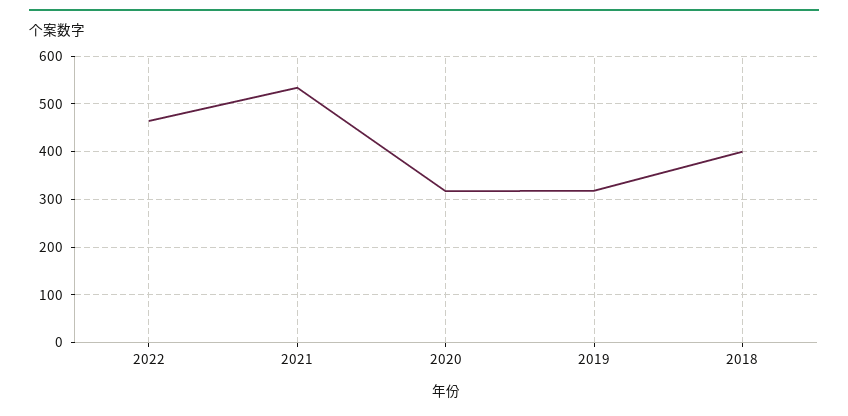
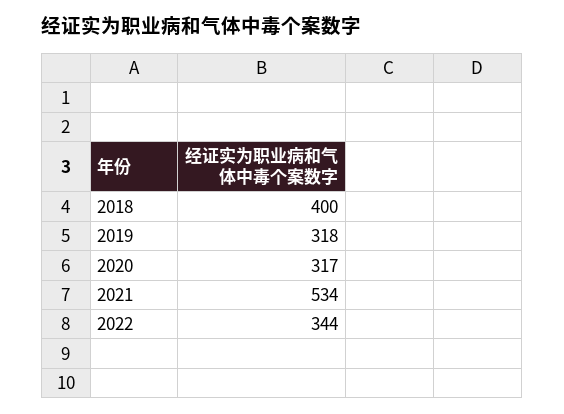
2022: 460 -> 344

